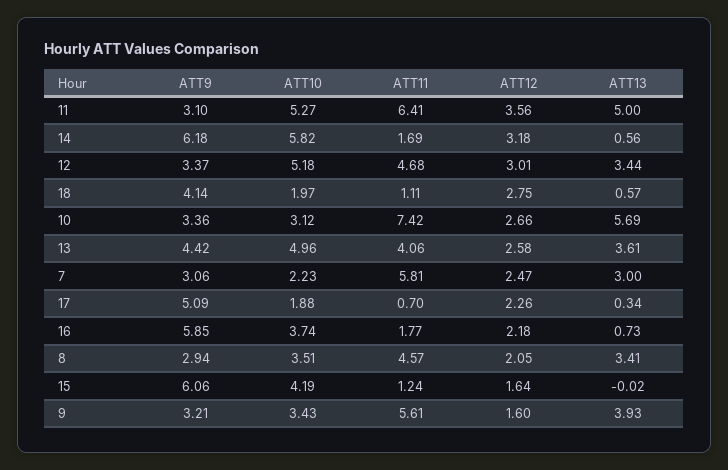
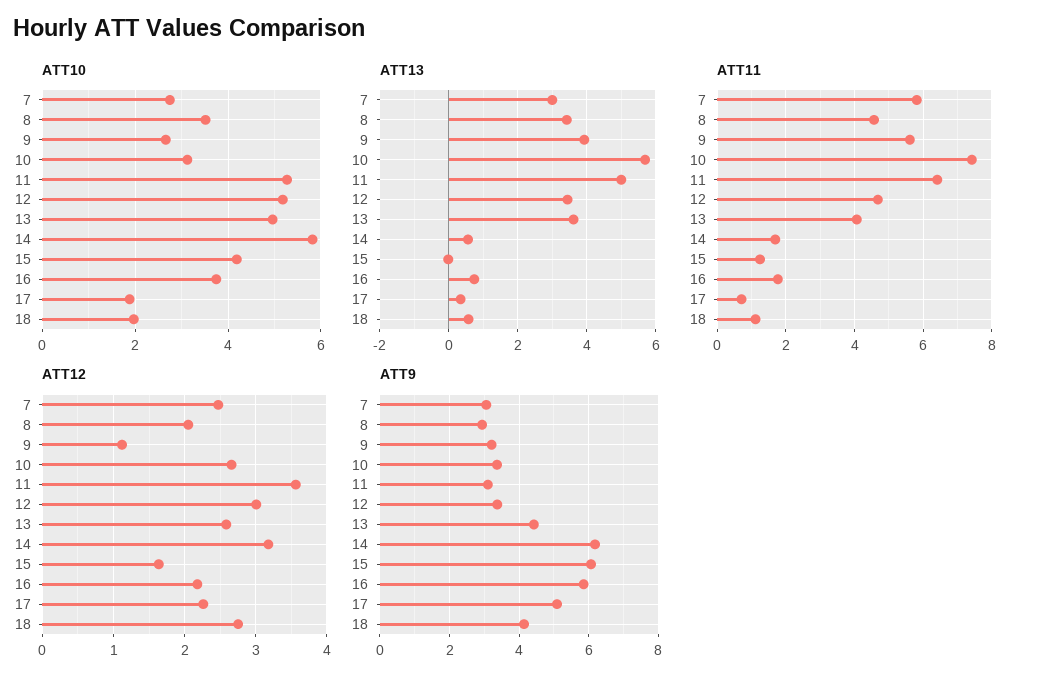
ATT10, 7: 2.23 -> 2.8
ATT10, 9: 3.43 -> 2.6
ATT12, 9: 1.6 -> 1.1

